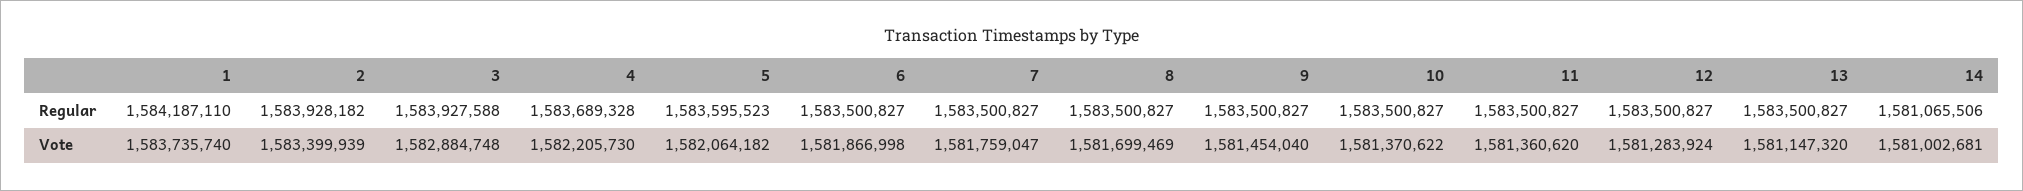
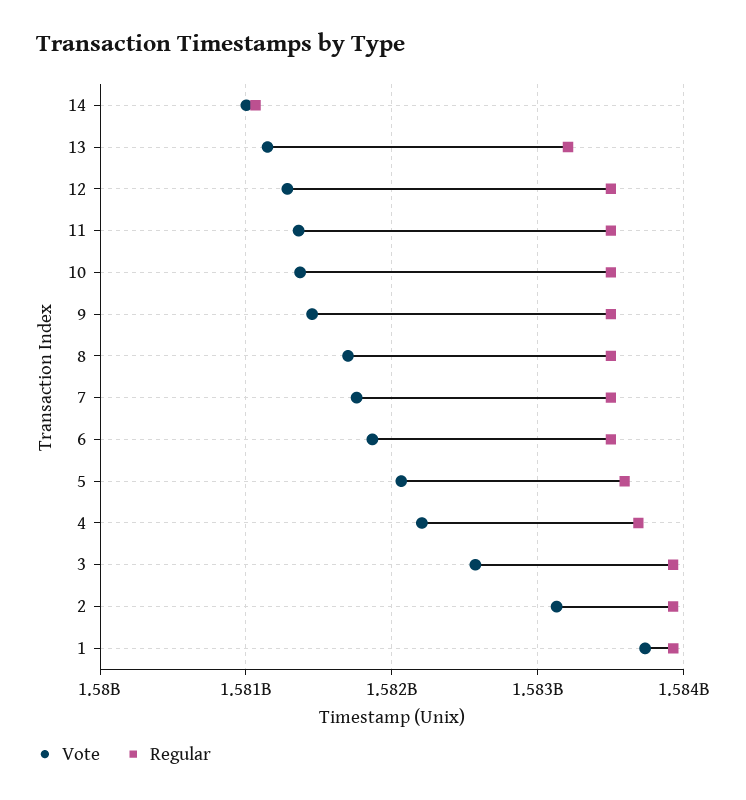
Regular, 1: 1584187110 -> 1583900000
Regular, 13: 1583500827 -> 1583200000
Vote, 2: 1583399939 -> 1583100000
Vote, 3: 1582884748 -> 1582600000

